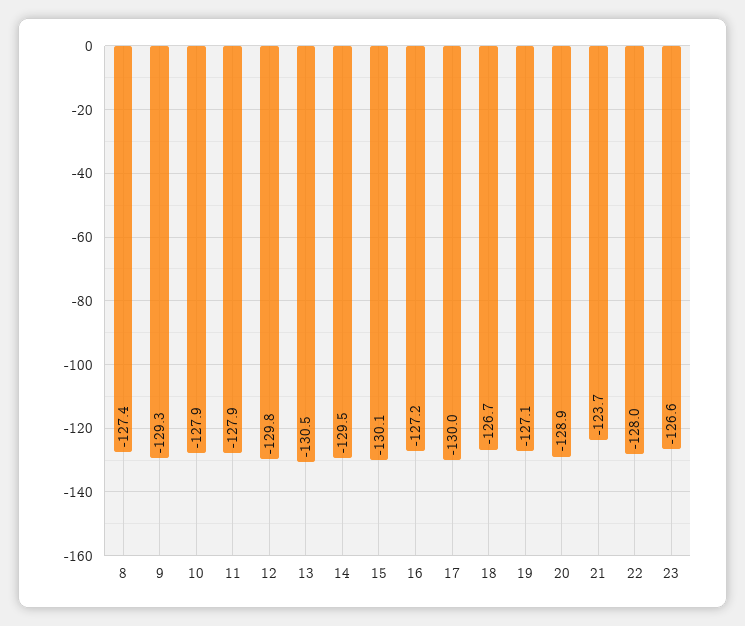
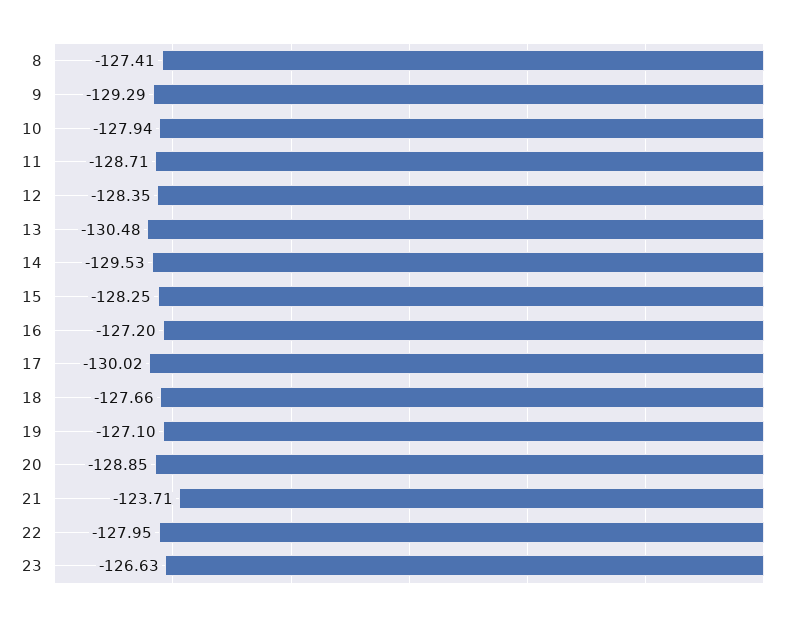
11: -127.9 -> -128.71
12: -129.8 -> -128.35
15: -130.1 -> -128.25
18: -126.7 -> -127.66

